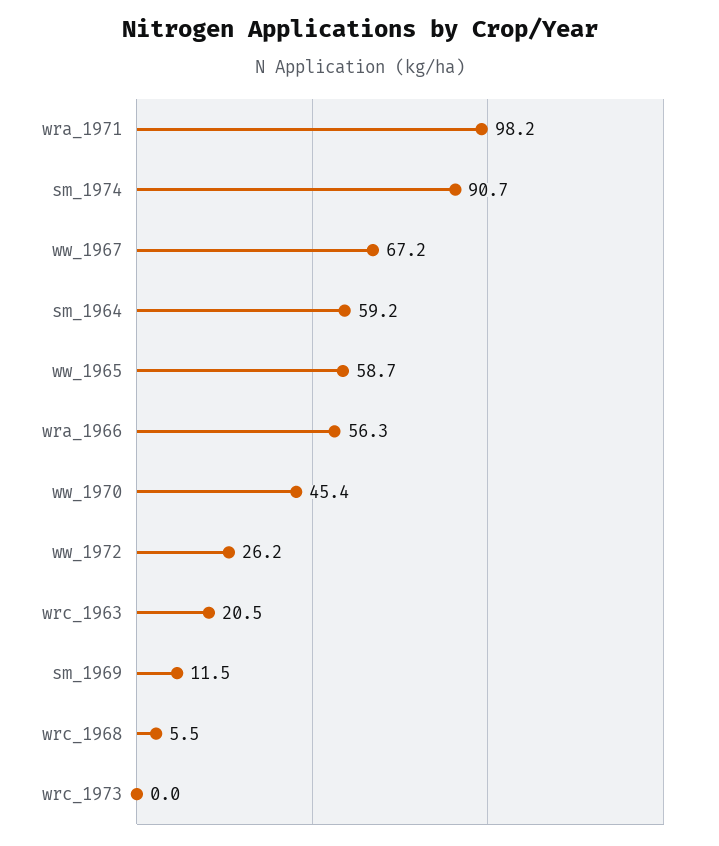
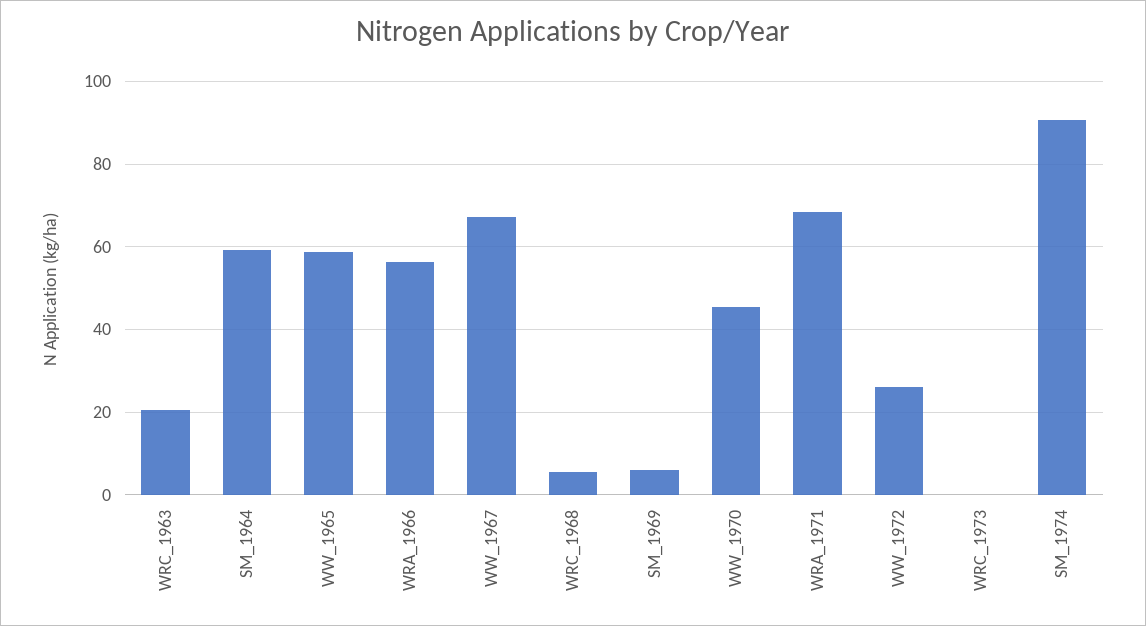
wra_1971: 98.2 -> 68
sm_1969: 11.5 -> 6

